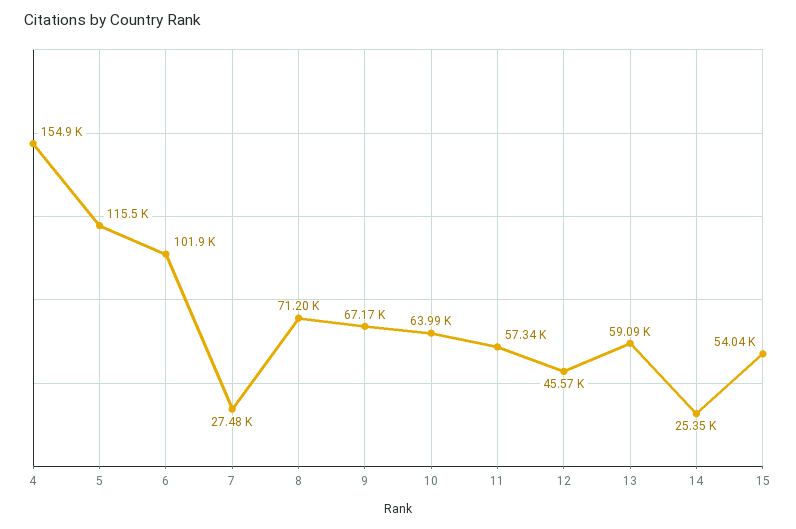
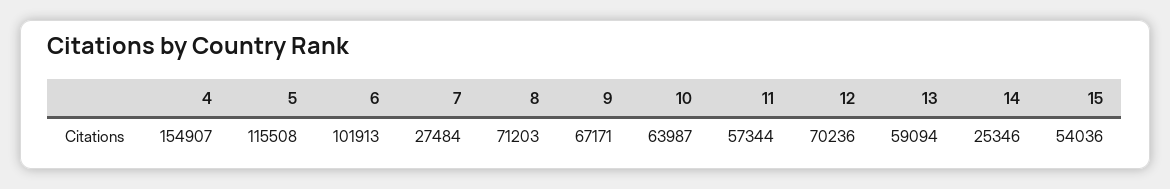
12: 45570 -> 70236

